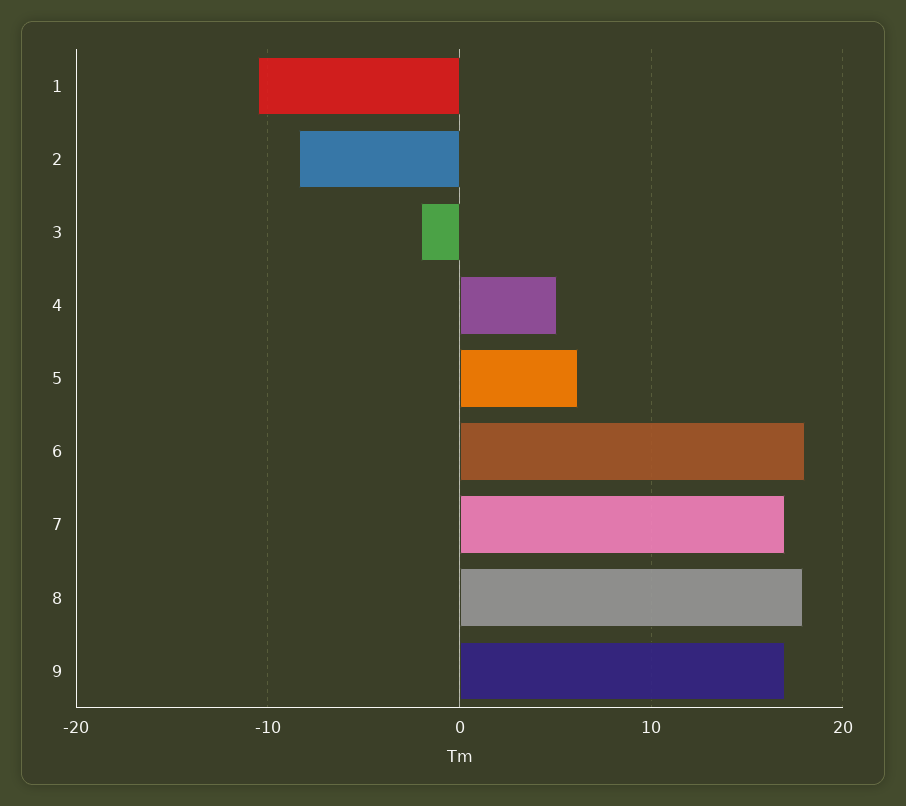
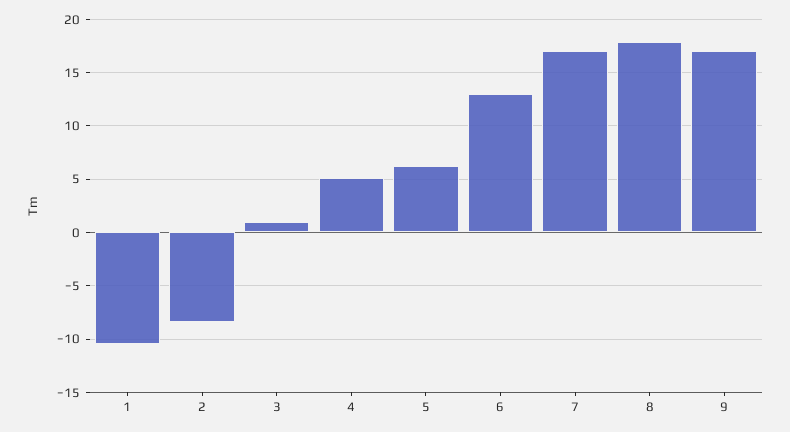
3: -2 -> 1
6: 18 -> 13

